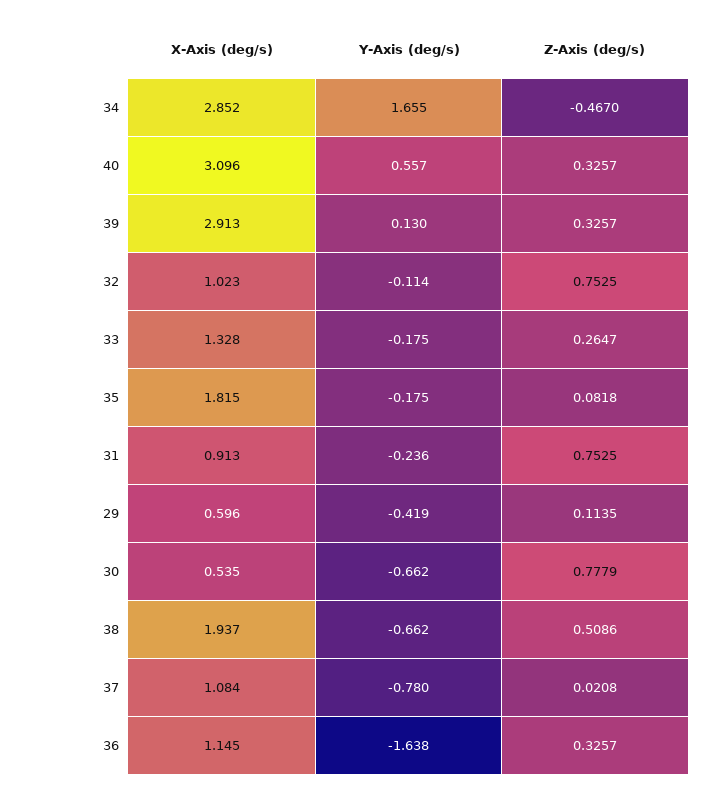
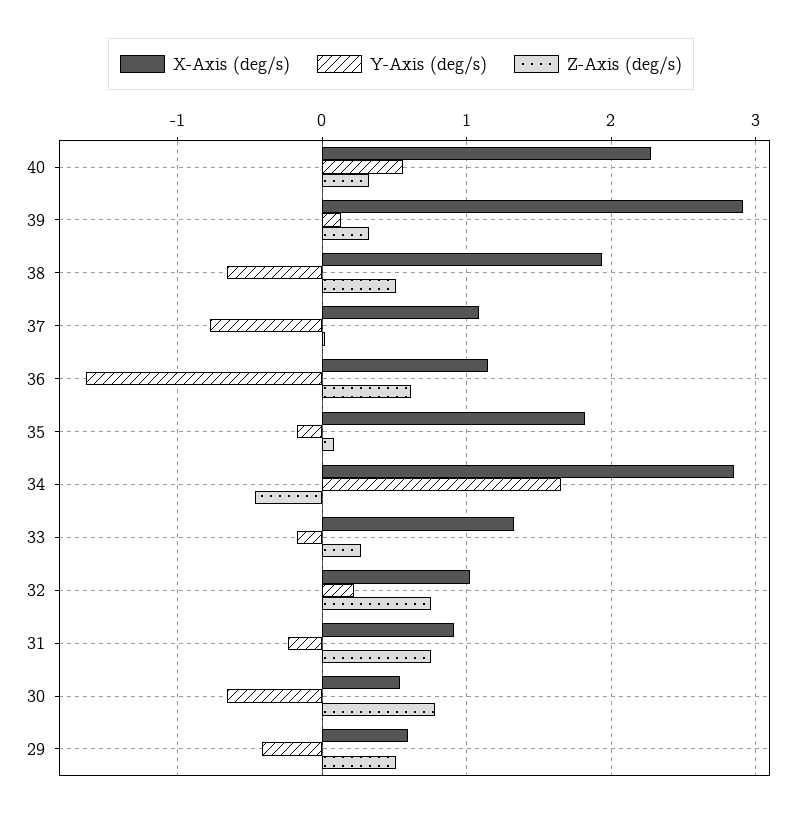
X-Axis (deg/s), 40: 3.096 -> 2.3
Y-Axis (deg/s), 32: -0.114 -> 0.2
Z-Axis (deg/s), 29: 0.1135 -> 0.5
Z-Axis (deg/s), 36: 0.3257 -> 0.6

